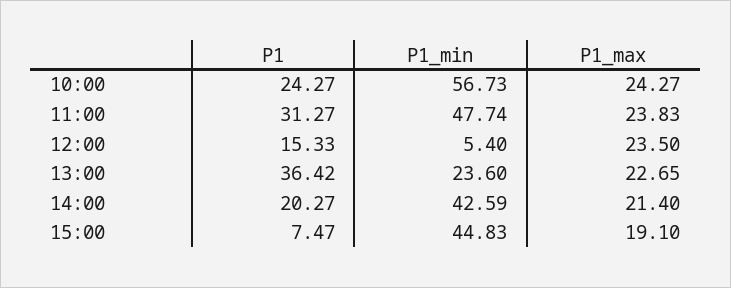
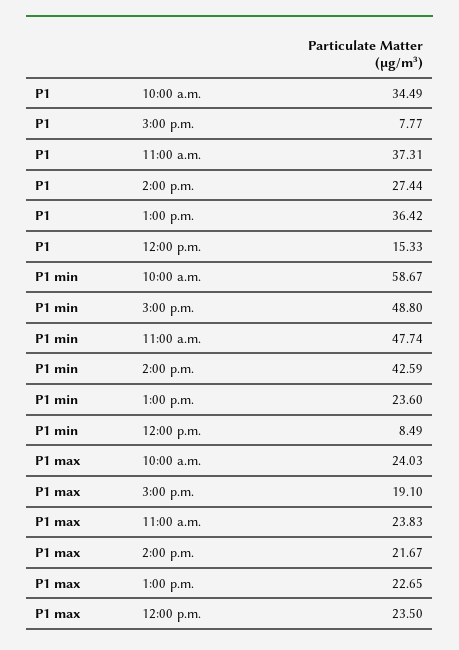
P1, 10:00: 24.27 -> 34.49
P1_min, 10:00: 56.73 -> 58.67
P1_max, 10:00: 24.27 -> 24.03
P1, 11:00: 31.27 -> 37.31
P1_min, 12:00: 5.4 -> 8.49
P1, 14:00: 20.27 -> 27.44
P1_max, 14:00: 21.4 -> 21.67
P1, 15:00: 7.47 -> 7.77
P1_min, 15:00: 44.83 -> 48.8

